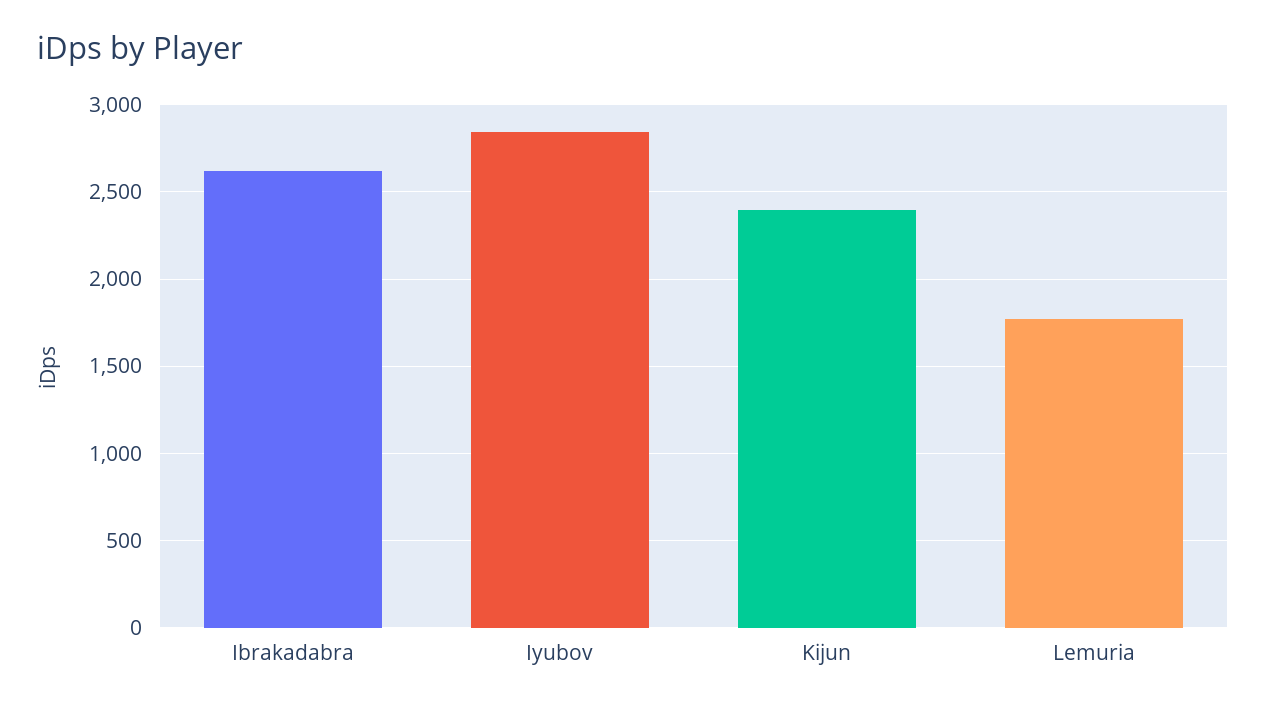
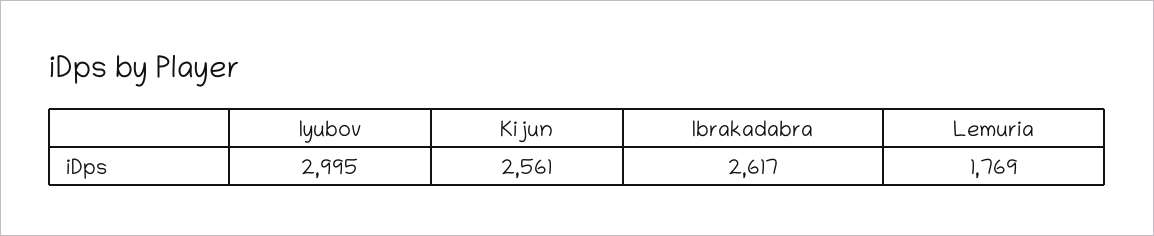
Iyubov: 2850 -> 2995
Kijun: 2400 -> 2561

